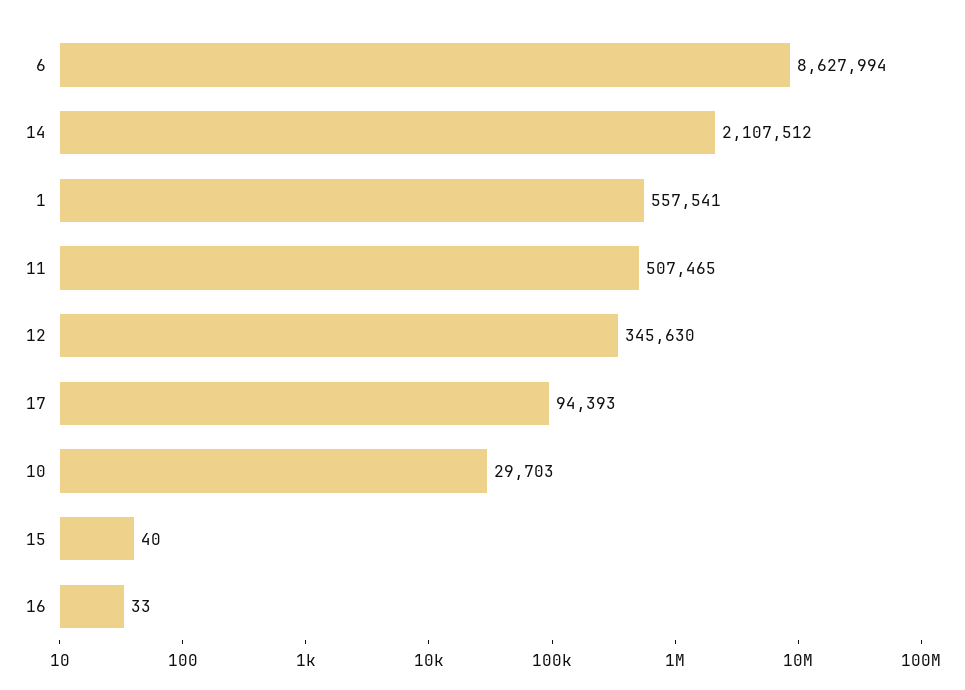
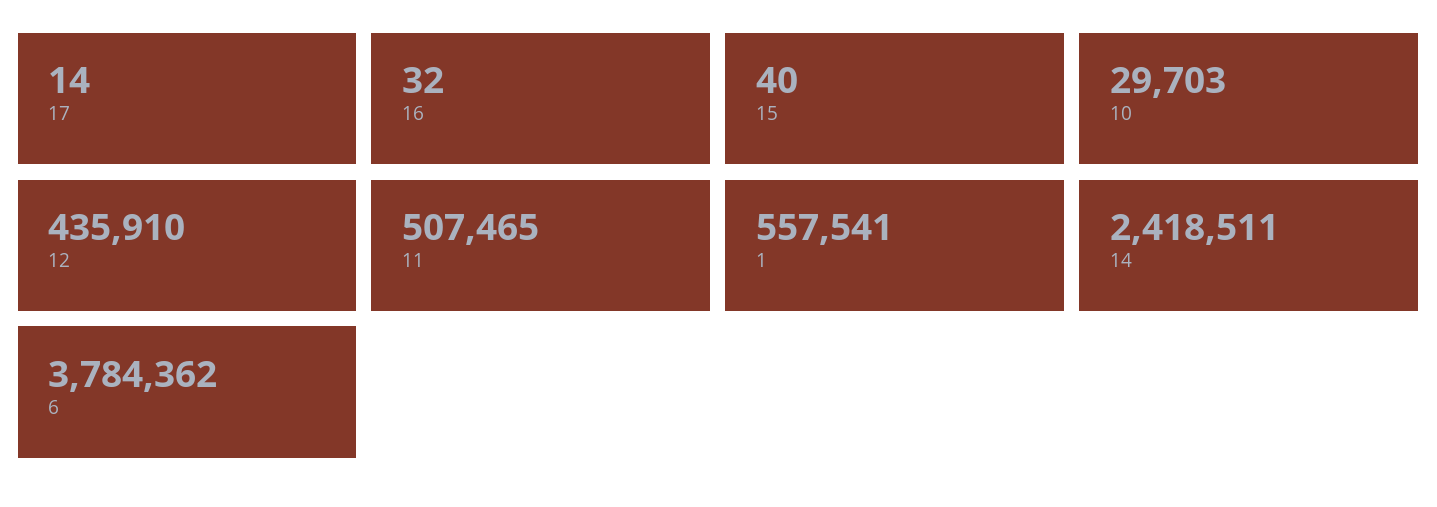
6: 8627994 -> 3784362
14: 2107512 -> 2418511
12: 345630 -> 435910
17: 94393 -> 14
16: 33 -> 32

